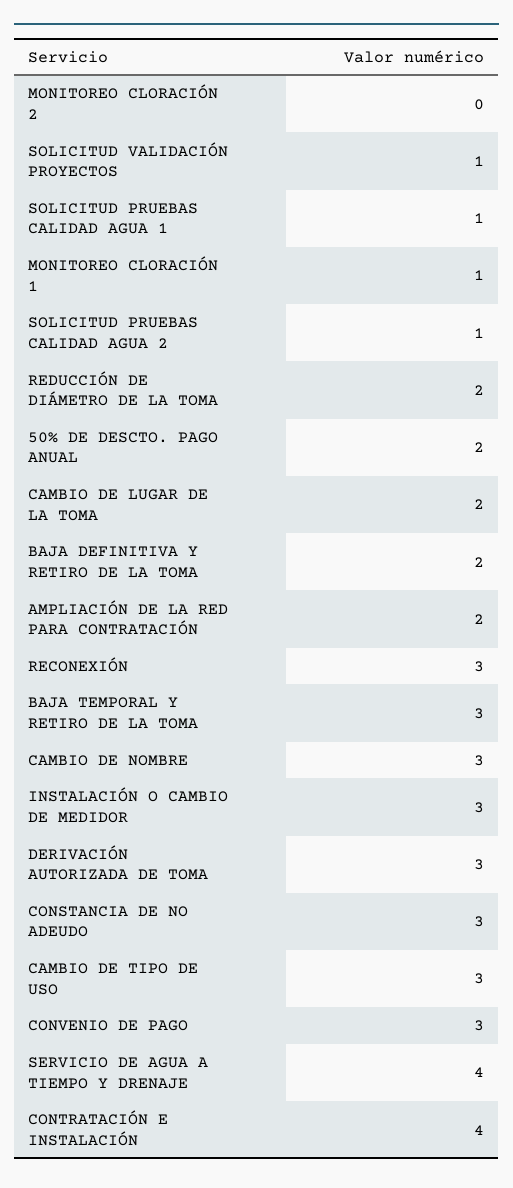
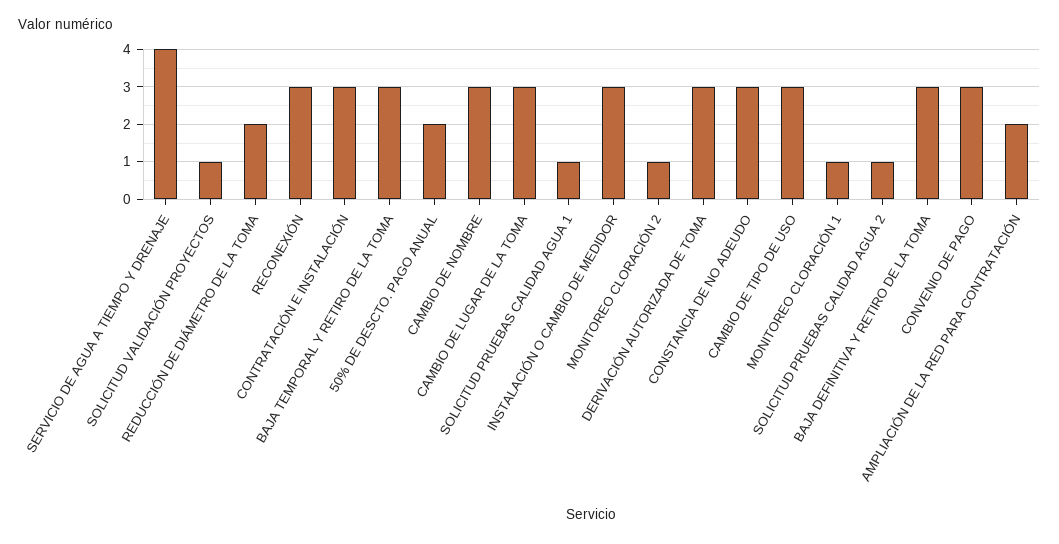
MONITOREO CLORACIÓN 2: 0 -> 1
CAMBIO DE LUGAR DE LA TOMA: 2 -> 3
BAJA DEFINITIVA Y RETIRO DE LA TOMA: 2 -> 3
CONTRATACIÓN E INSTALACIÓN: 4 -> 3

